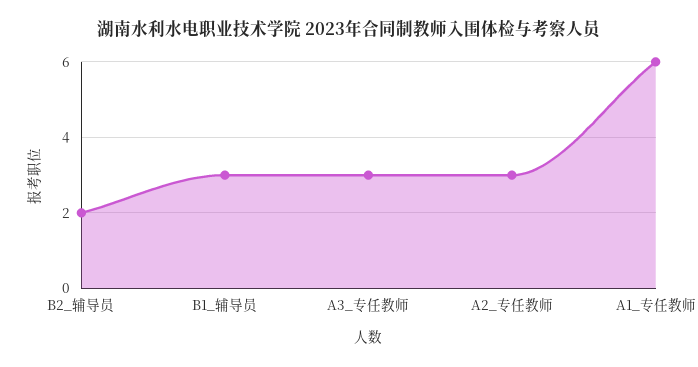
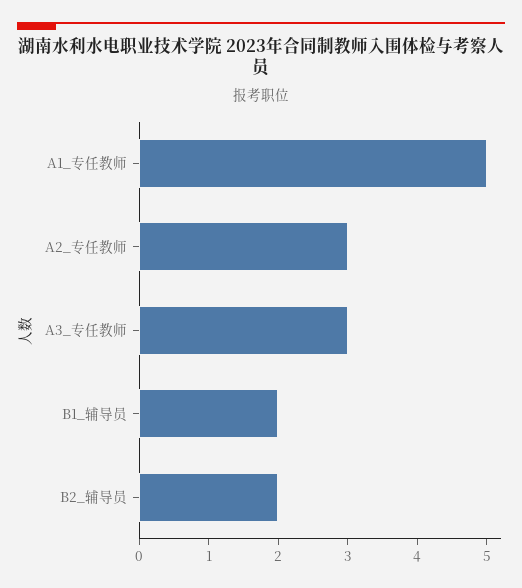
B1_辅导员: 3 -> 2
A1_专任教师: 6 -> 5

